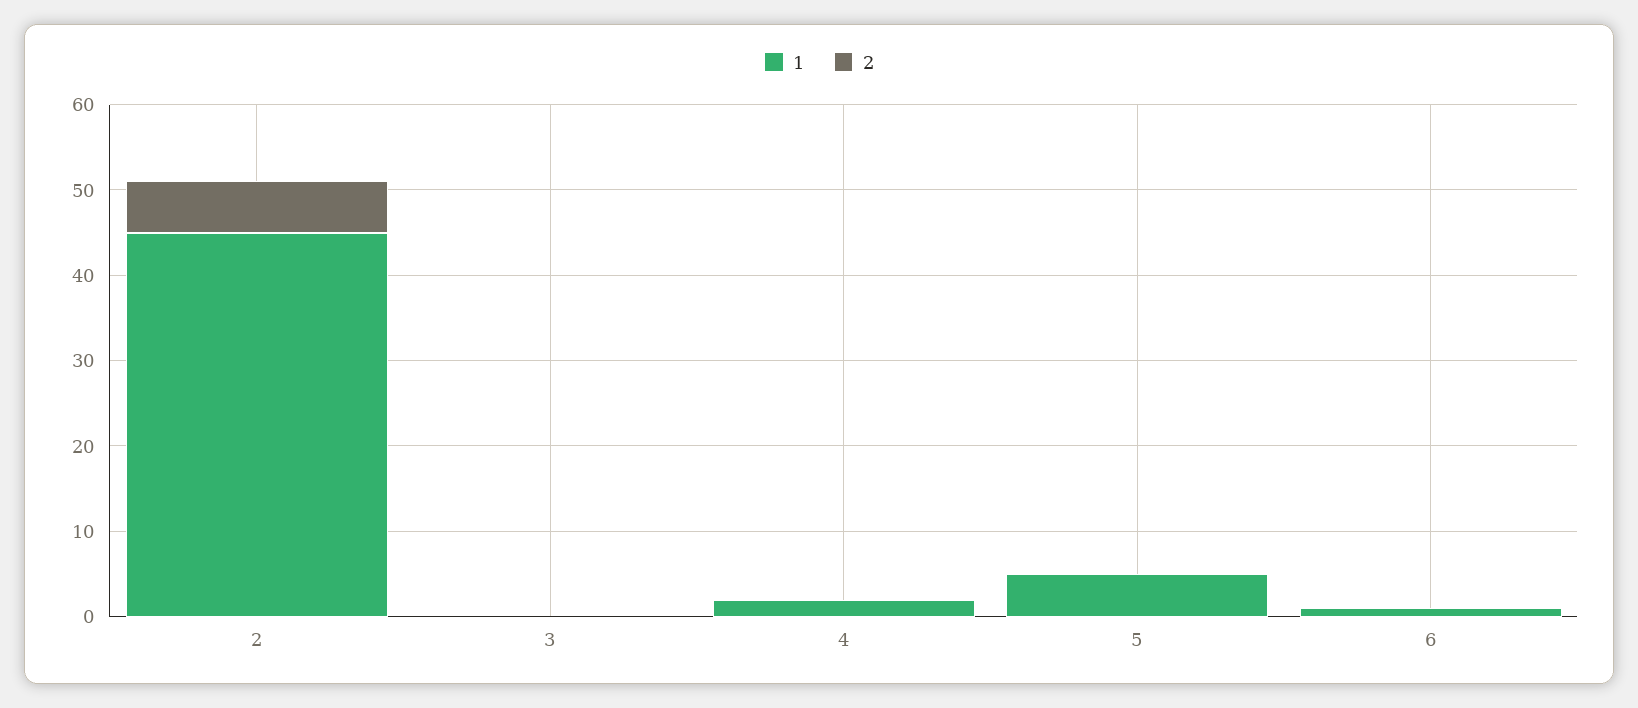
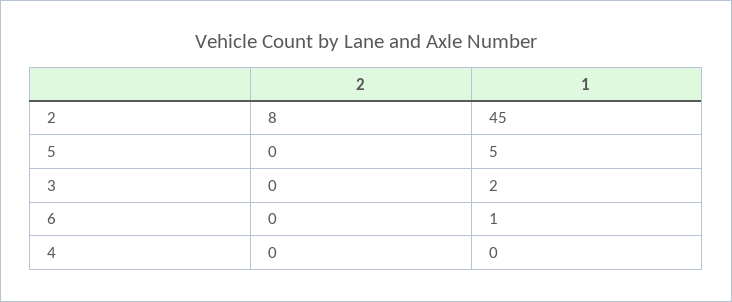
2, 2: 6 -> 8
1, 3: 0 -> 2
1, 4: 2 -> 0

